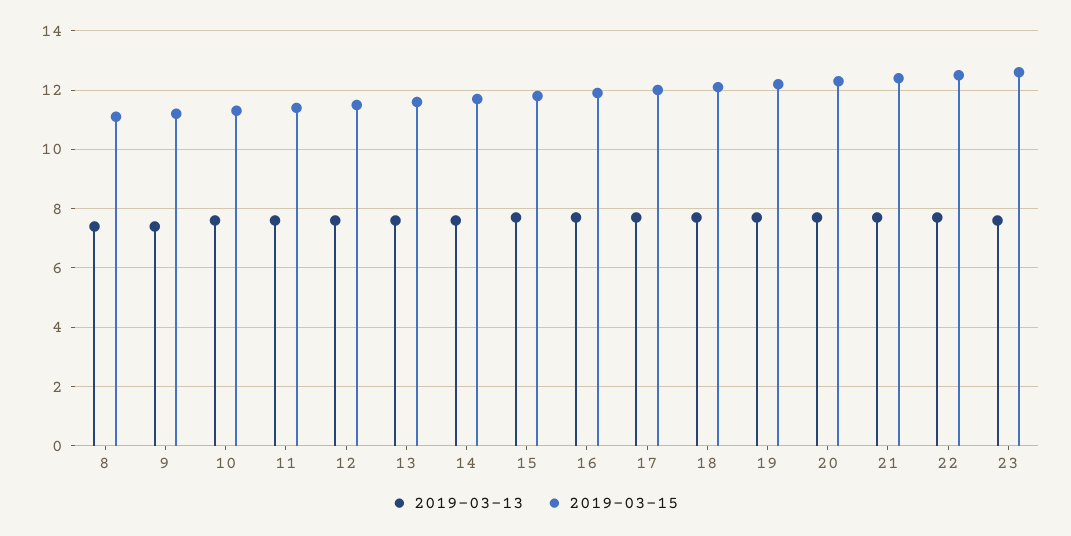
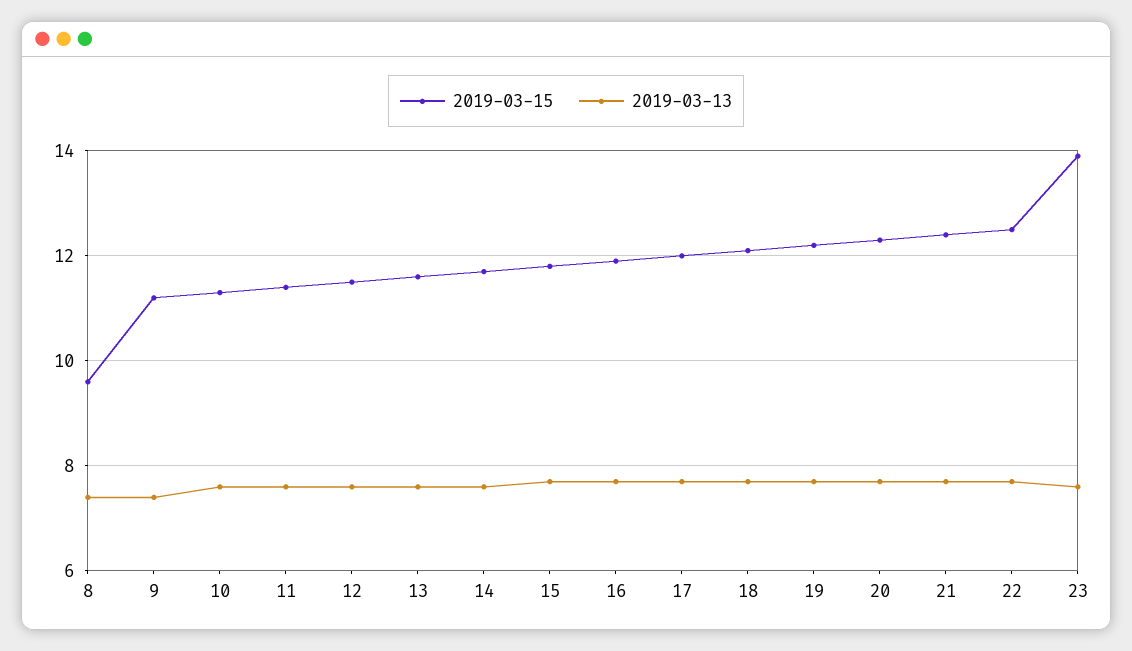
2019-03-15, 8: 11 -> 9.5
2019-03-15, 23: 12.5 -> 14

